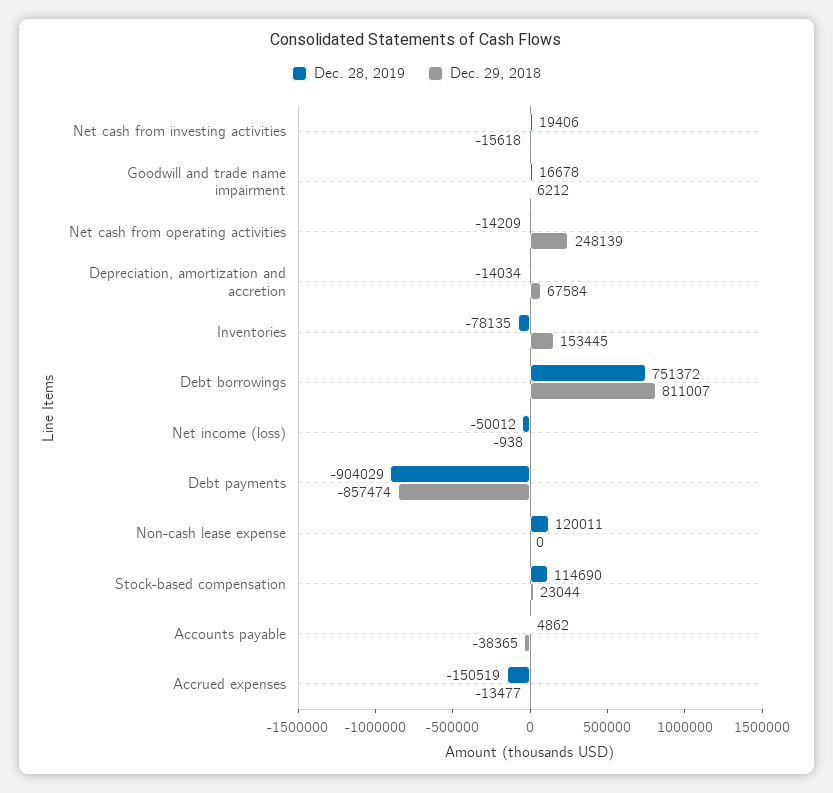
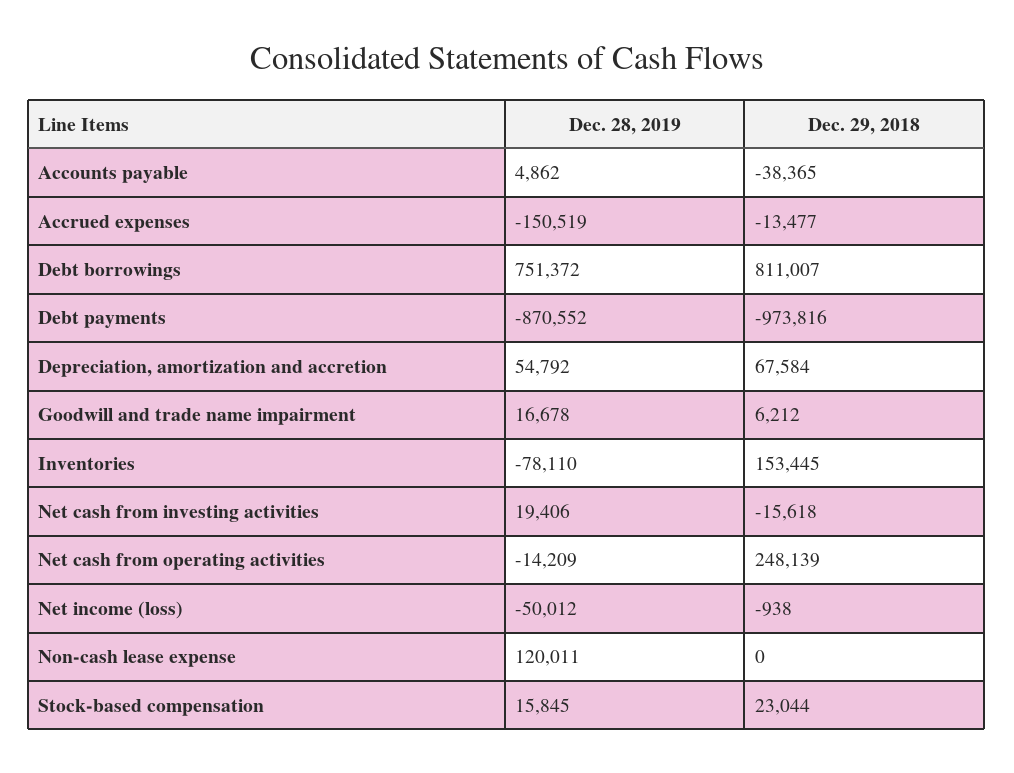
Dec. 28, 2019, Depreciation, amortization and accretion: -14034 -> 54792
Dec. 28, 2019, Inventories: -78135 -> -78110
Dec. 28, 2019, Debt payments: -904029 -> -870552
Dec. 29, 2018, Debt payments: -857474 -> -973816
Dec. 28, 2019, Stock-based compensation: 114690 -> 15845

